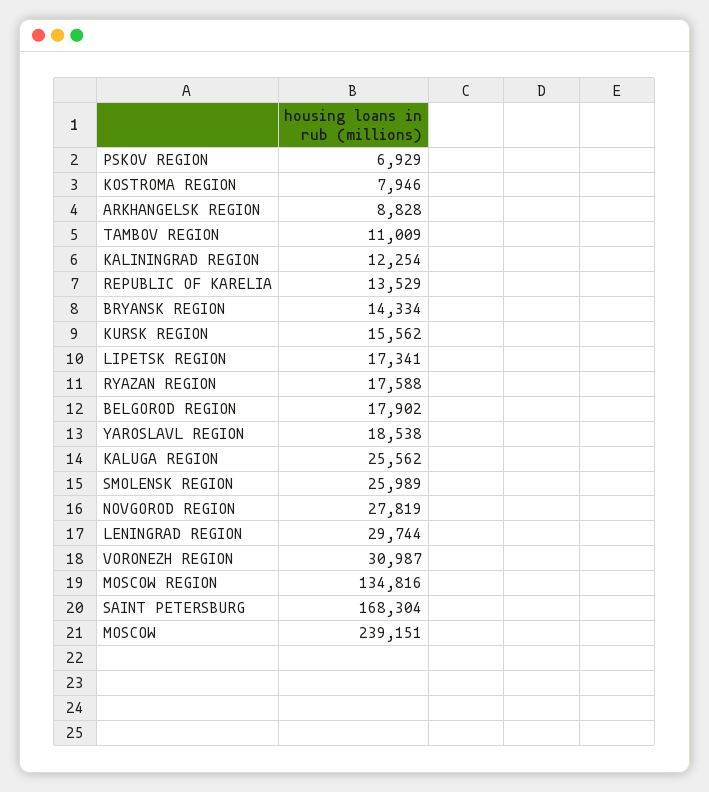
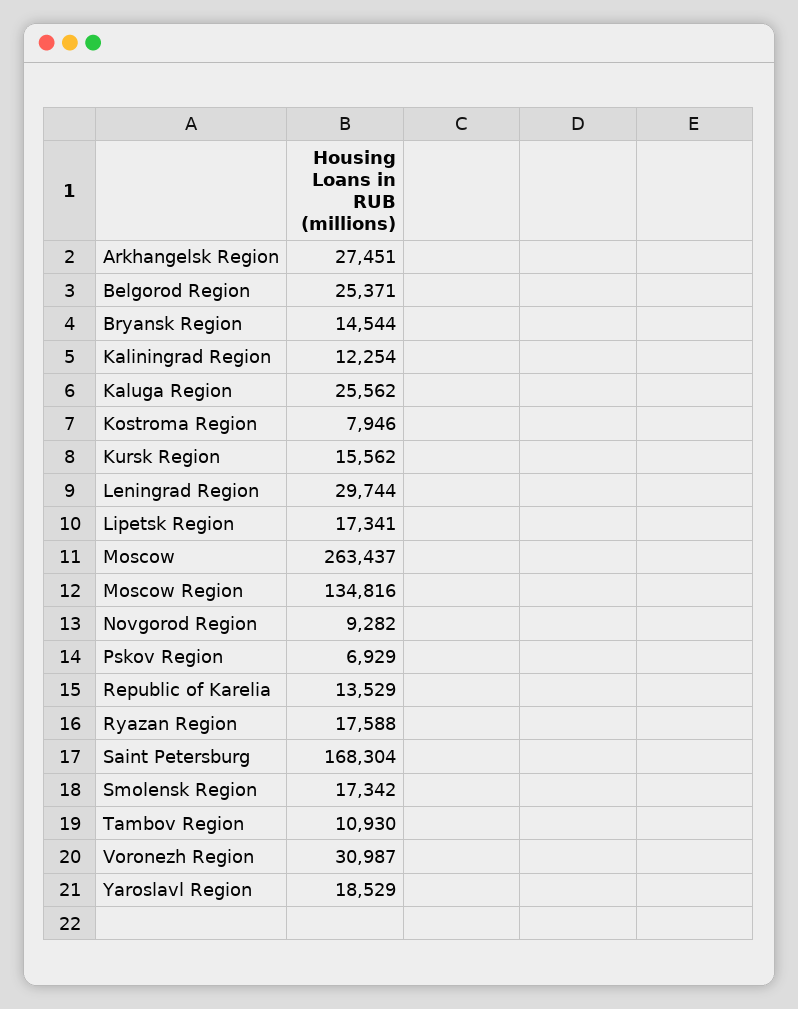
ARKHANGELSK REGION: 8828 -> 27451
TAMBOV REGION: 11009 -> 10930
BRYANSK REGION: 14334 -> 14544
BELGOROD REGION: 17902 -> 25371
YAROSLAVL REGION: 18538 -> 18529
SMOLENSK REGION: 25989 -> 17342
NOVGOROD REGION: 27819 -> 9282
MOSCOW: 239151 -> 263437

